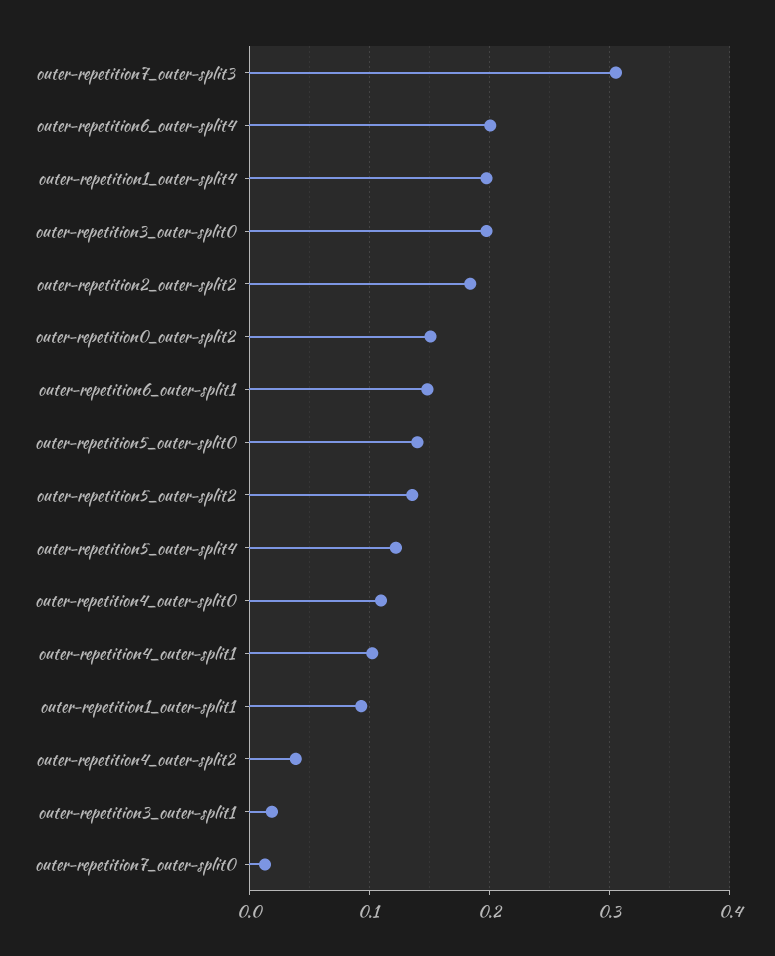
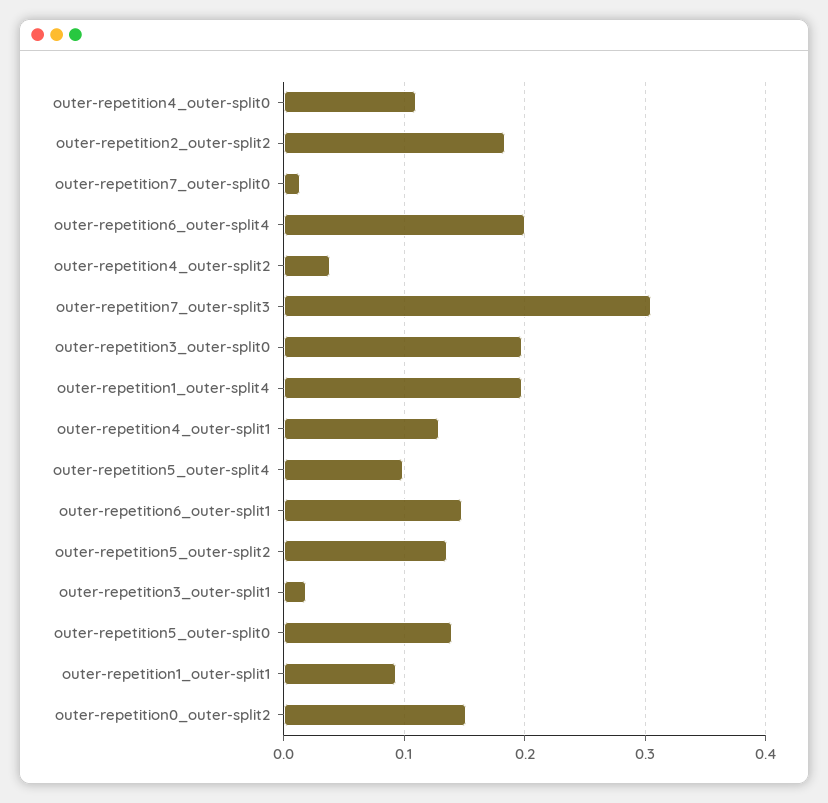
outer-repetition5_outer-split4: 0.12 -> 0.1
outer-repetition4_outer-split1: 0.1 -> 0.13

